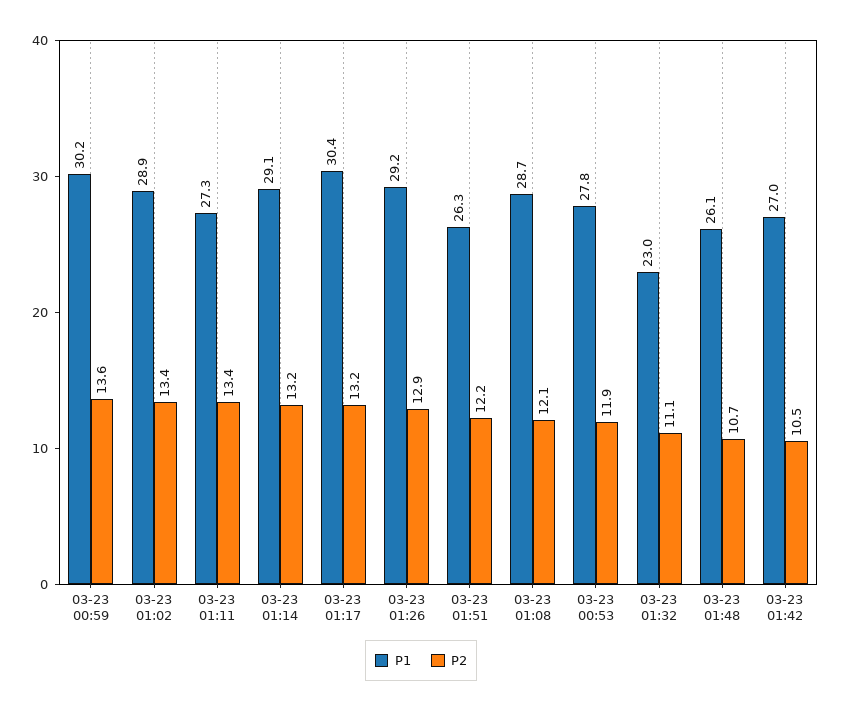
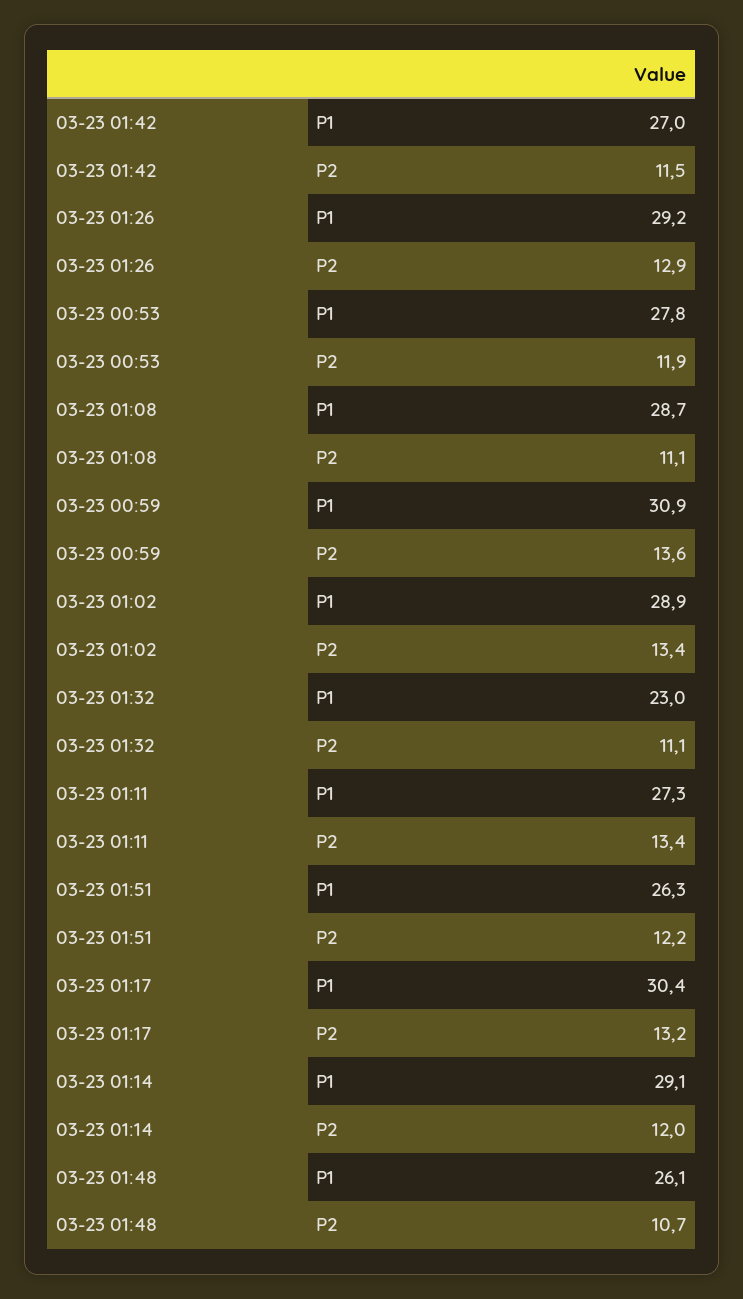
P1, 03-23 00:59: 30.2 -> 30.9
P2, 03-23 01:14: 13.2 -> 12
P2, 03-23 01:08: 12.1 -> 11.1
P2, 03-23 01:42: 10.5 -> 11.5

